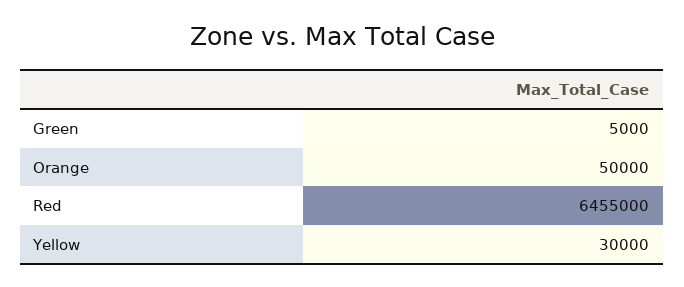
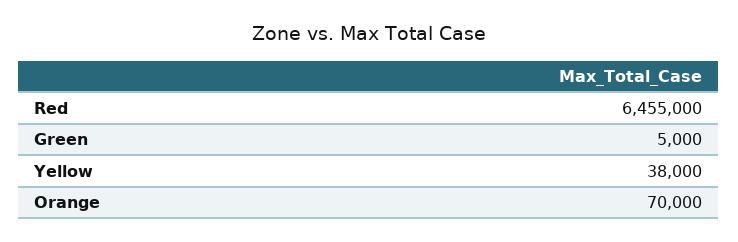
Orange: 50000 -> 70000
Yellow: 30000 -> 38000

